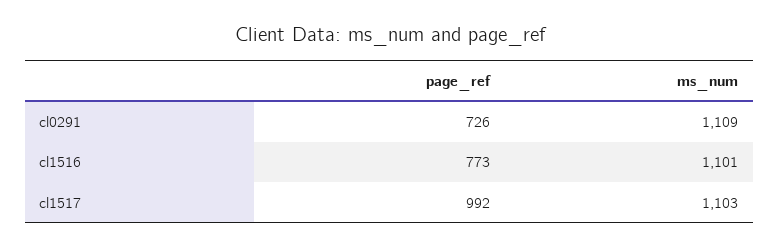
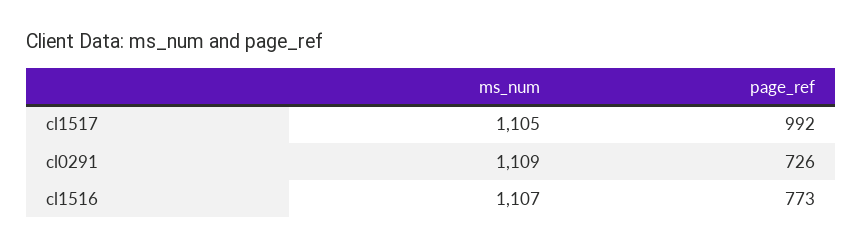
ms_num, cl1516: 1101 -> 1107
ms_num, cl1517: 1103 -> 1105

